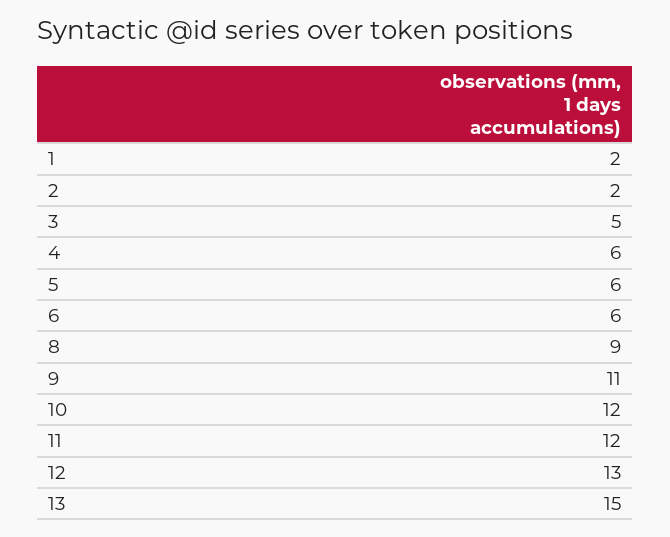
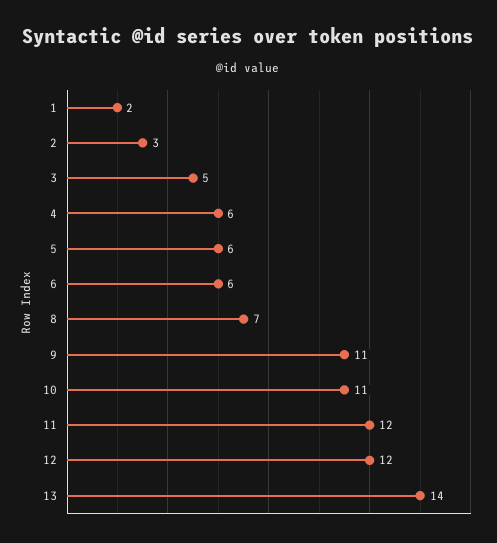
2: 2 -> 3
8: 9 -> 7
10: 12 -> 11
12: 13 -> 12
13: 15 -> 14

